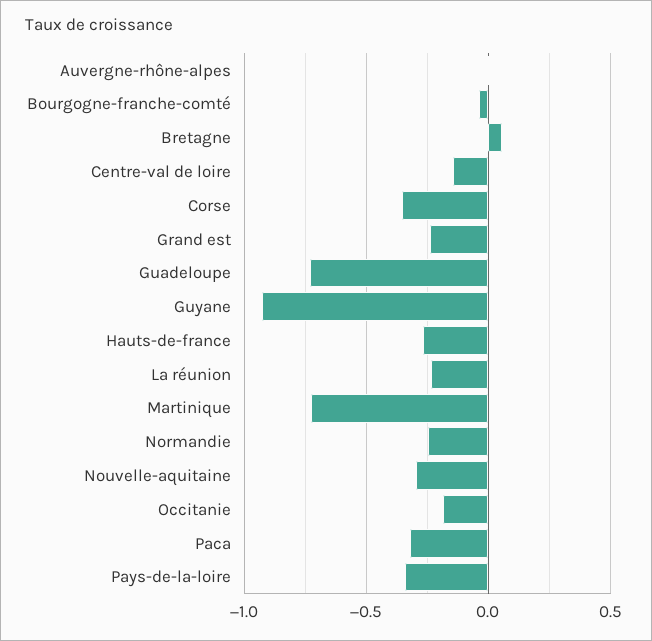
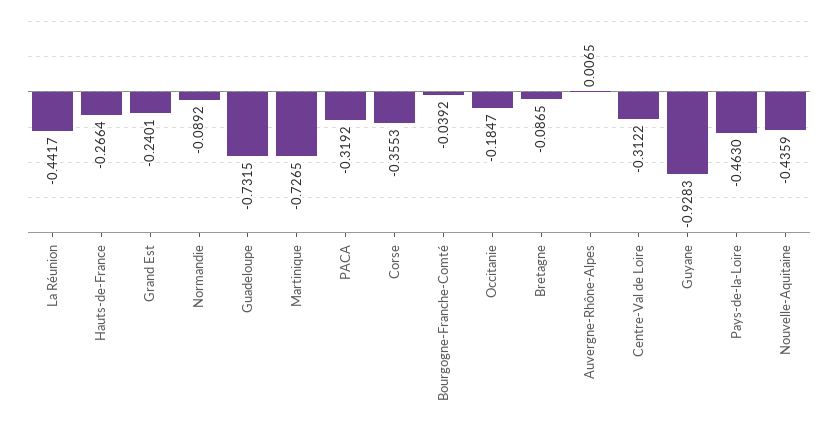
Bretagne: 0.05 -> -0.0865
Centre-val de loire: -0.15 -> -0.3122
La réunion: -0.25 -> -0.4417
Normandie: -0.25 -> -0.0892
Nouvelle-aquitaine: -0.3 -> -0.4359
Pays-de-la-loire: -0.35 -> -0.463

